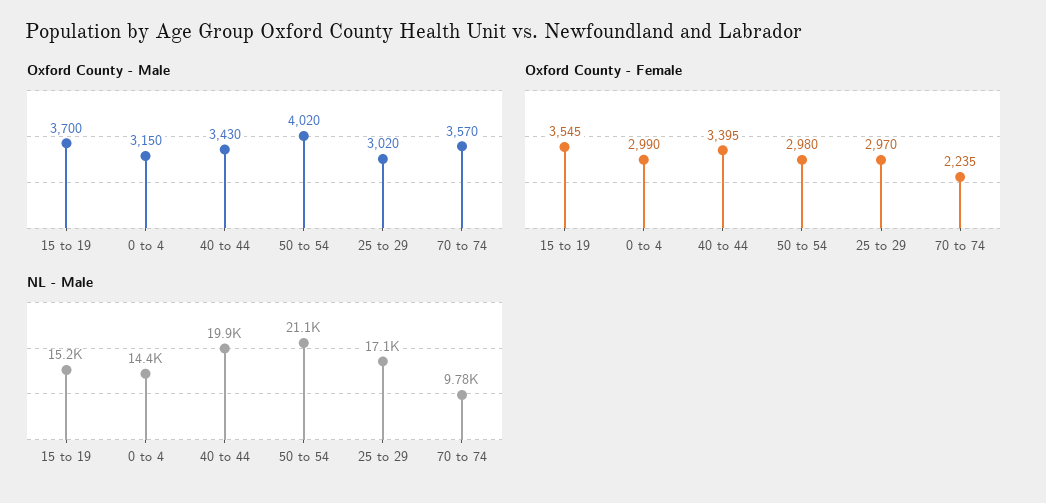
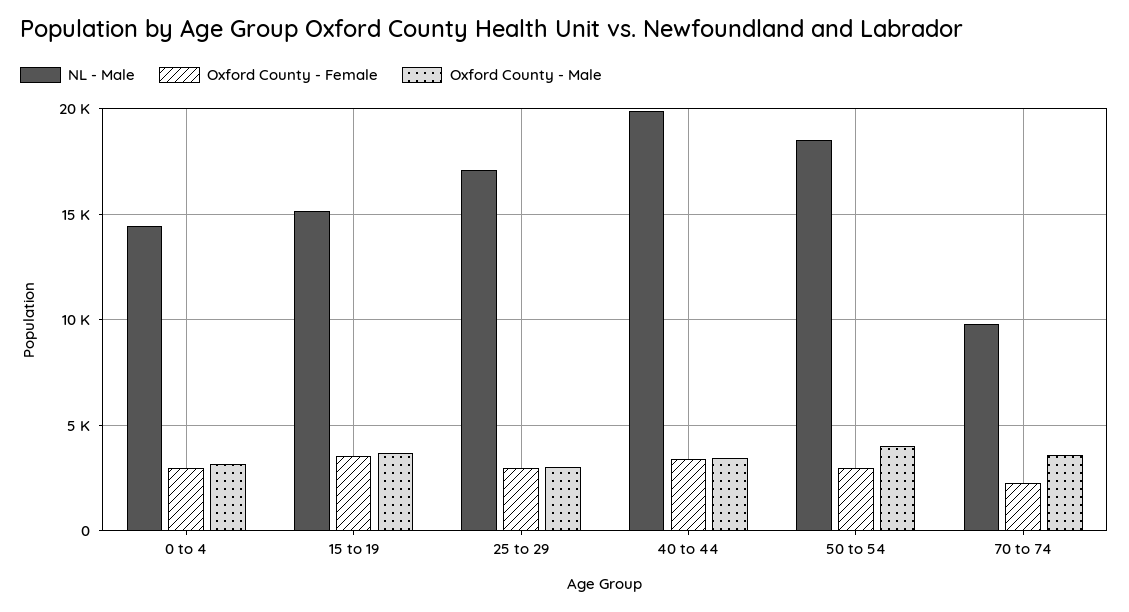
NL - Male, 50 to 54: 21100 -> 18500

